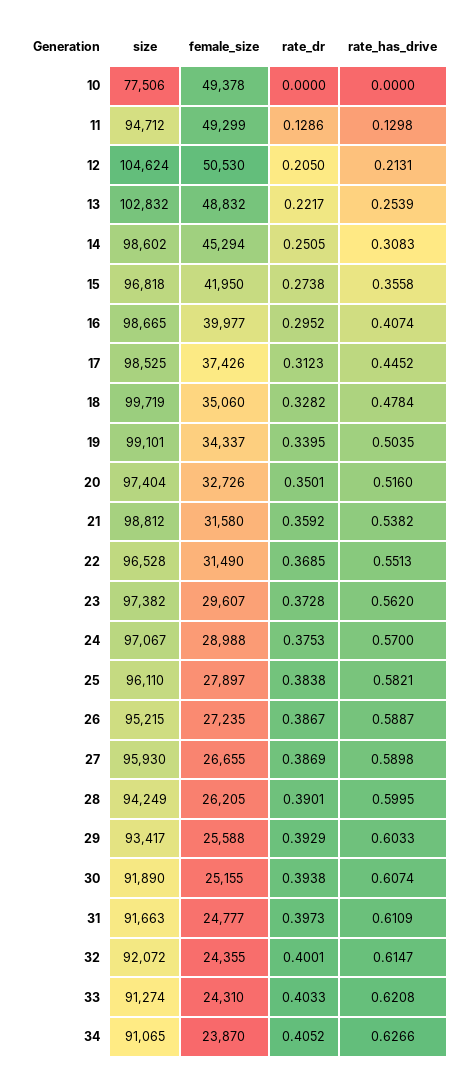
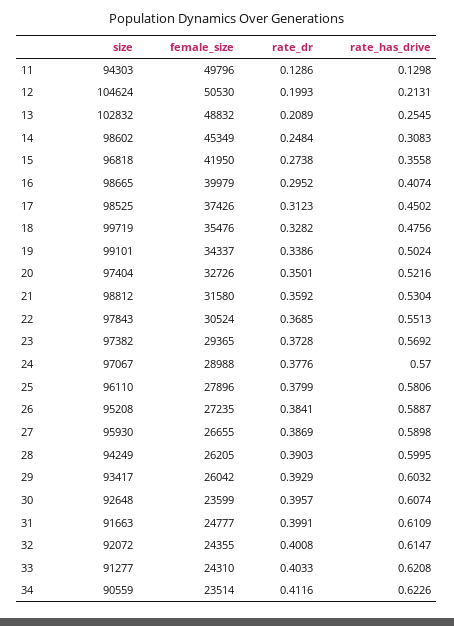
size, 10: 77506 -> none
female_size, 10: 49378 -> none
rate_dr, 10: 0 -> none
rate_has_drive, 10: 0 -> none
size, 11: 94712 -> 94303
female_size, 11: 49299 -> 49796
rate_dr, 12: 0.205 -> 0.1993
rate_dr, 13: 0.2217 -> 0.2089
rate_has_drive, 13: 0.2539 -> 0.2545
female_size, 14: 45294 -> 45349
rate_dr, 14: 0.2505 -> 0.2484
female_size, 16: 39977 -> 39979
rate_has_drive, 17: 0.4452 -> 0.4502
female_size, 18: 35060 -> 35476
rate_has_drive, 18: 0.4784 -> 0.4756
rate_dr, 19: 0.3395 -> 0.3386
rate_has_drive, 19: 0.5035 -> 0.5024
rate_has_drive, 20: 0.516 -> 0.5216
rate_has_drive, 21: 0.5382 -> 0.5304
size, 22: 96528 -> 97843
female_size, 22: 31490 -> 30524
female_size, 23: 29607 -> 29365
rate_has_drive, 23: 0.562 -> 0.5692
rate_dr, 24: 0.3753 -> 0.3776
female_size, 25: 27897 -> 27896
rate_dr, 25: 0.3838 -> 0.3799
rate_has_drive, 25: 0.5821 -> 0.5806
size, 26: 95215 -> 95208
rate_dr, 26: 0.3867 -> 0.3841
rate_dr, 28: 0.3901 -> 0.3903
female_size, 29: 25588 -> 26042
rate_has_drive, 29: 0.6033 -> 0.6032
size, 30: 91890 -> 92648
female_size, 30: 25155 -> 23599
rate_dr, 30: 0.3938 -> 0.3957
rate_dr, 31: 0.3973 -> 0.3991
rate_dr, 32: 0.4001 -> 0.4008
size, 33: 91274 -> 91277
size, 34: 91065 -> 90559
female_size, 34: 23870 -> 23514
rate_dr, 34: 0.4052 -> 0.4116
rate_has_drive, 34: 0.6266 -> 0.6226

